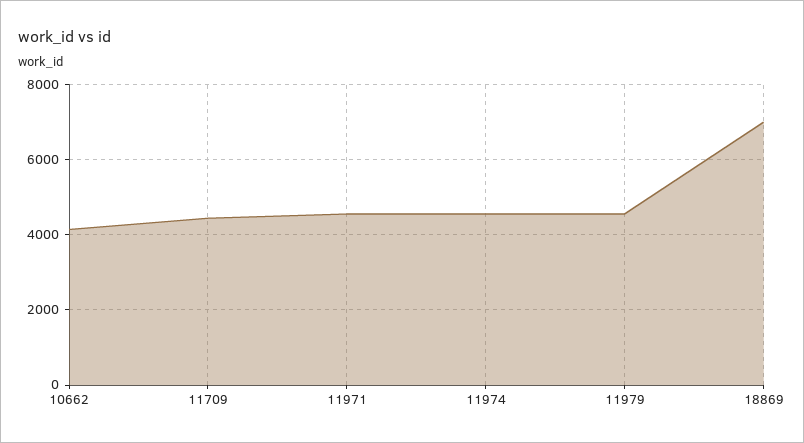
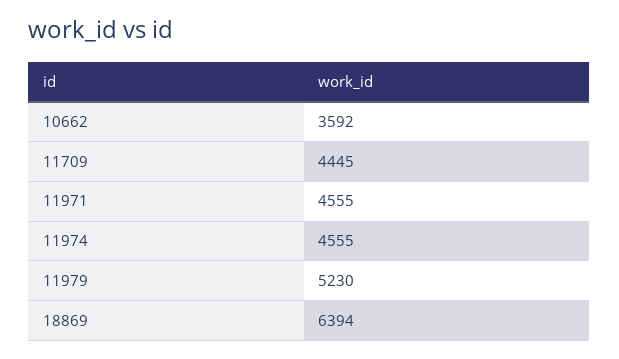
10662: 4200 -> 3592
11979: 4600 -> 5230
18869: 7000 -> 6394

